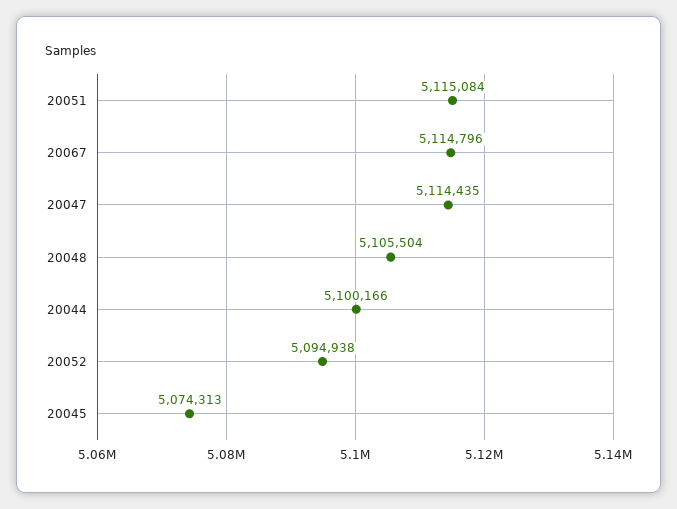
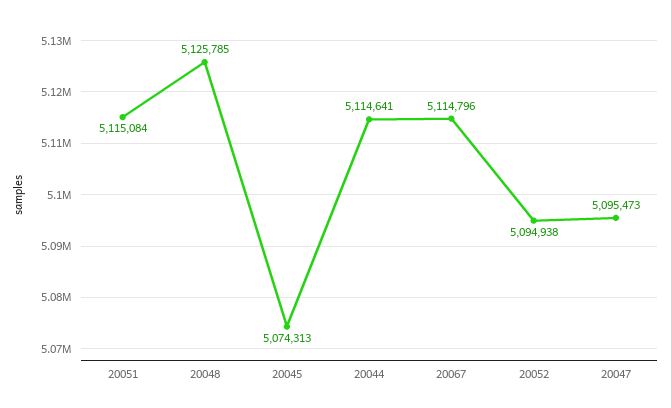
20047: 5114435 -> 5095473
20048: 5105504 -> 5125785
20044: 5100166 -> 5114641

